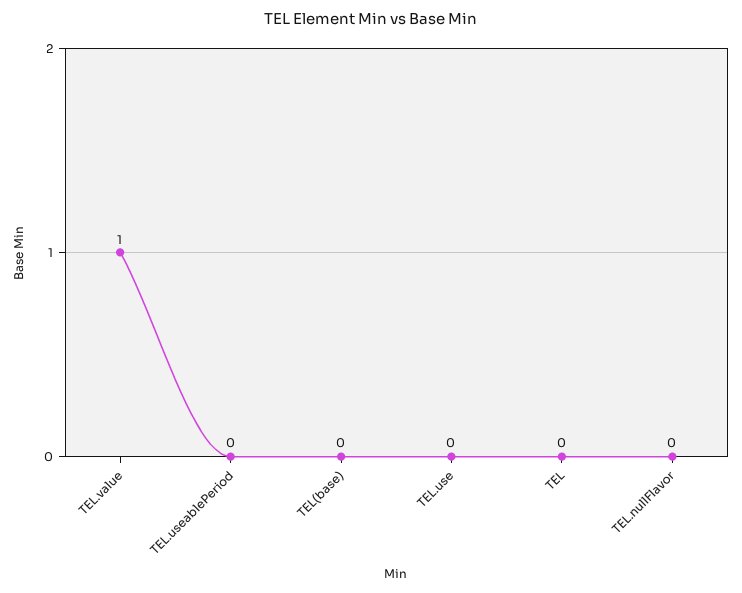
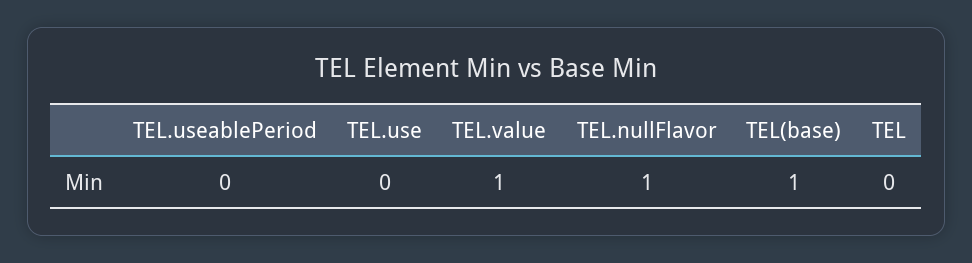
TEL(base): 0 -> 1
TEL.nullFlavor: 0 -> 1

